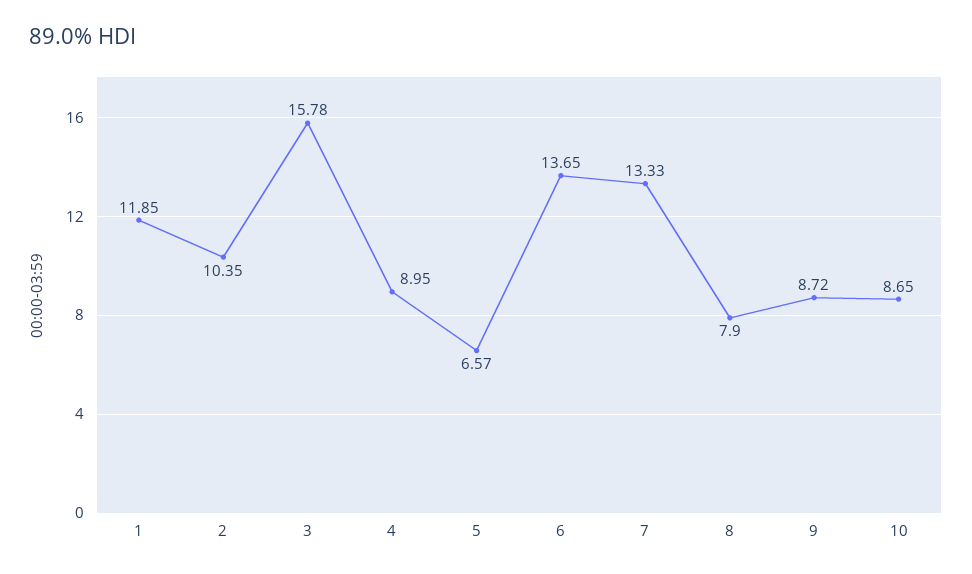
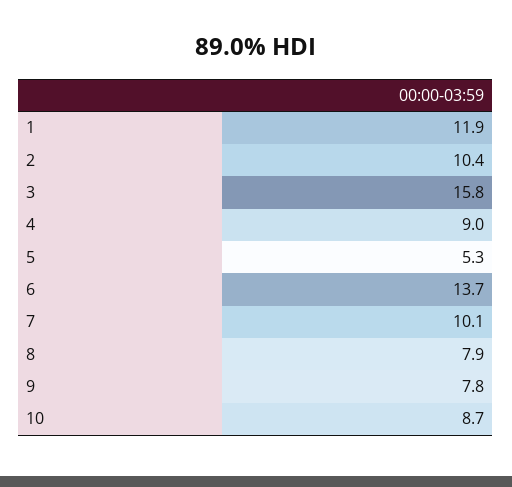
5: 6.57 -> 5.3
7: 13.33 -> 10.1
9: 8.72 -> 7.8

